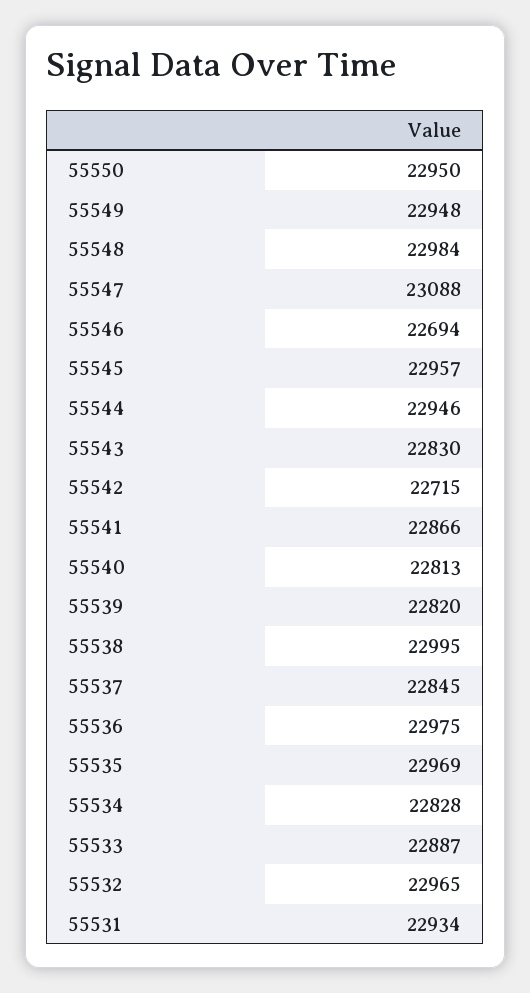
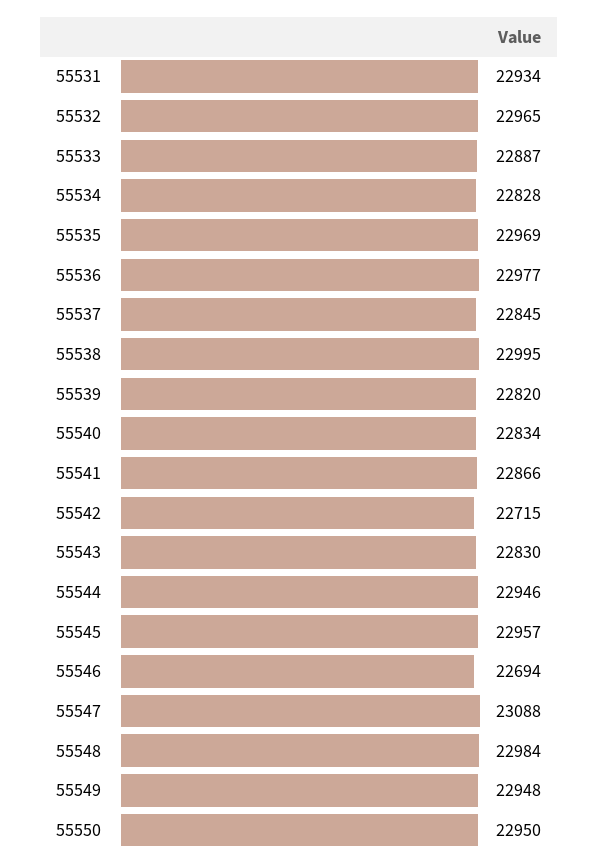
55540: 22813 -> 22834
55536: 22975 -> 22977

